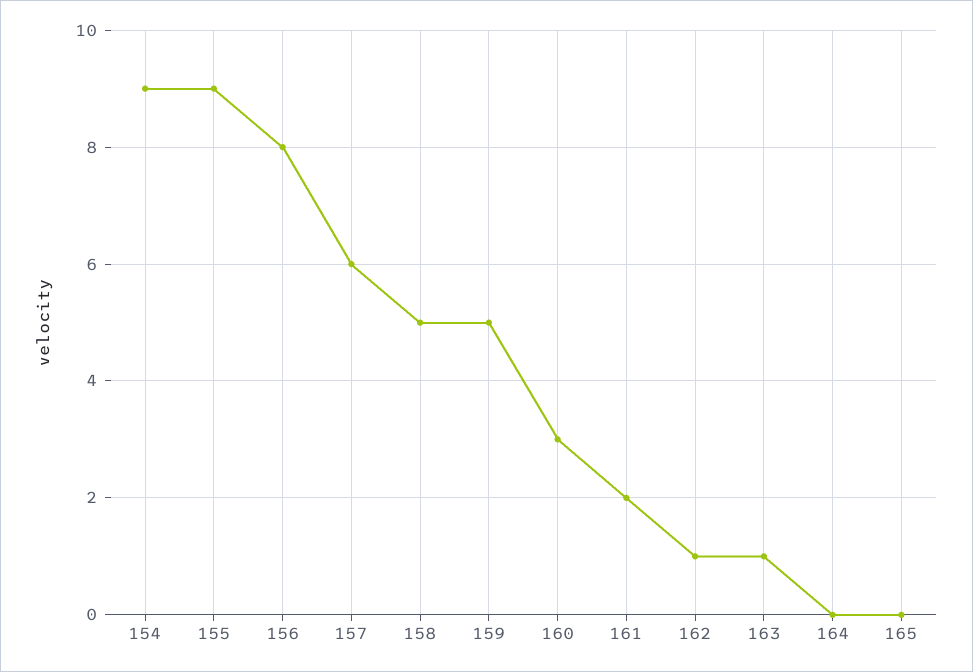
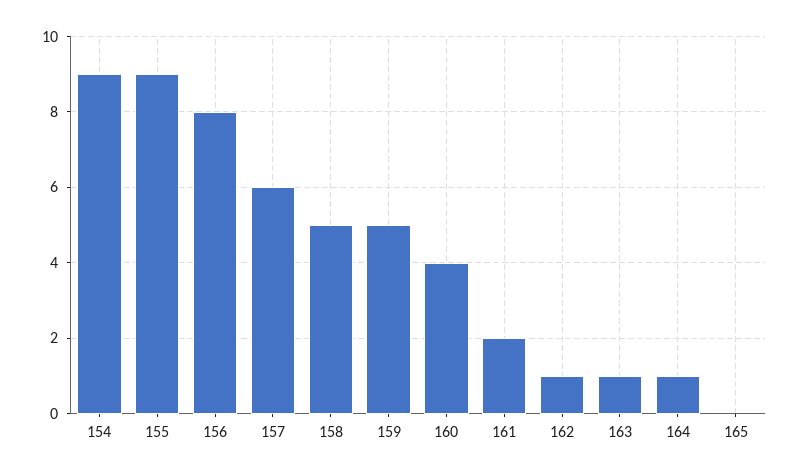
160: 3 -> 4
164: 0 -> 1

